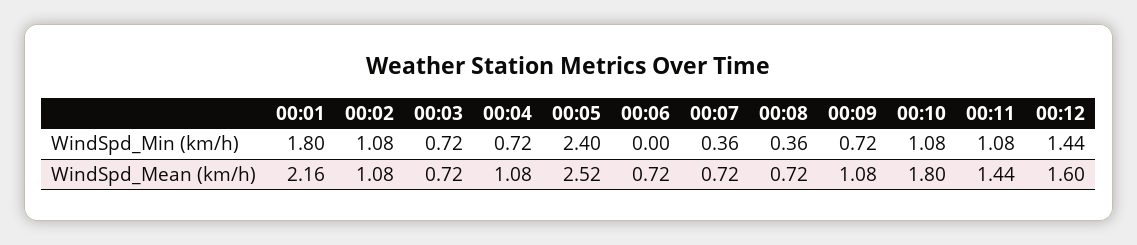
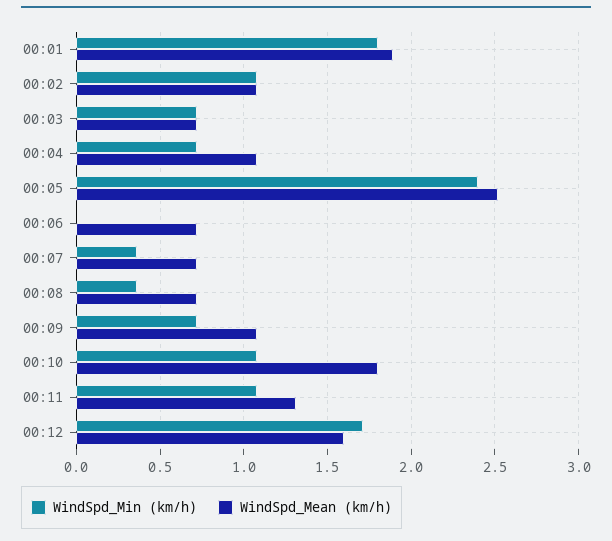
WindSpd_Min (km/h), 00:12: 1.44 -> 1.7
WindSpd_Mean (km/h), 00:01: 2.16 -> 1.9
WindSpd_Mean (km/h), 00:11: 1.44 -> 1.3

